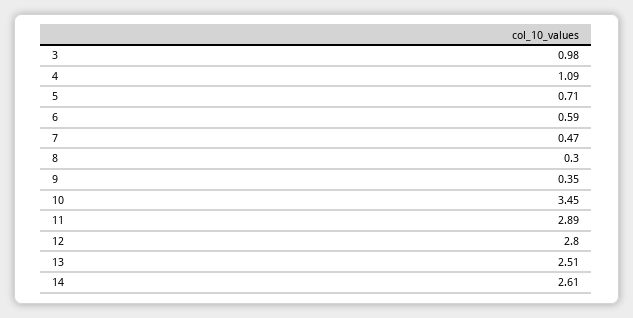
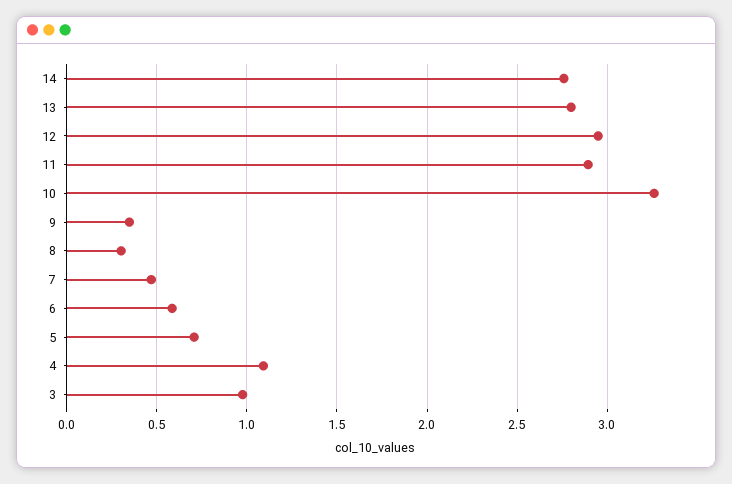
10: 3.45 -> 3.25
12: 2.8 -> 2.95
13: 2.51 -> 2.8
14: 2.61 -> 2.75

